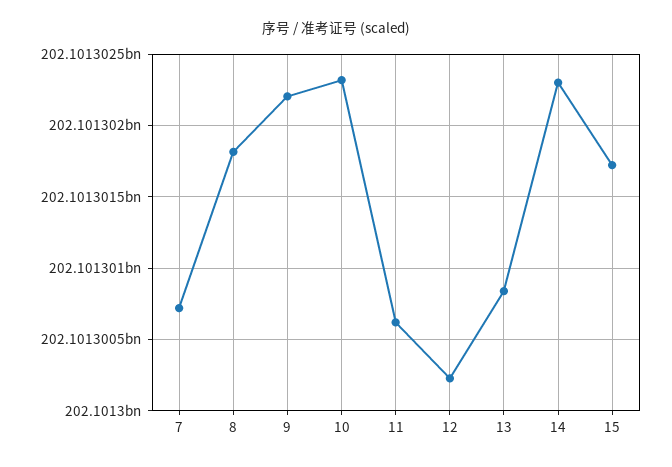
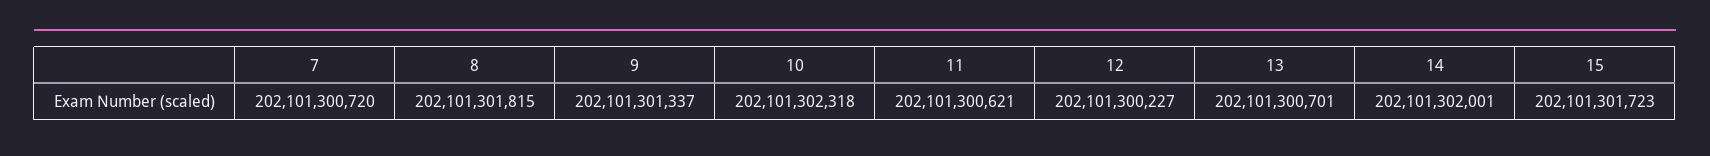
9: 202101302200 -> 202101301337
13: 202101300850 -> 202101300701
14: 202101302300 -> 202101302001

